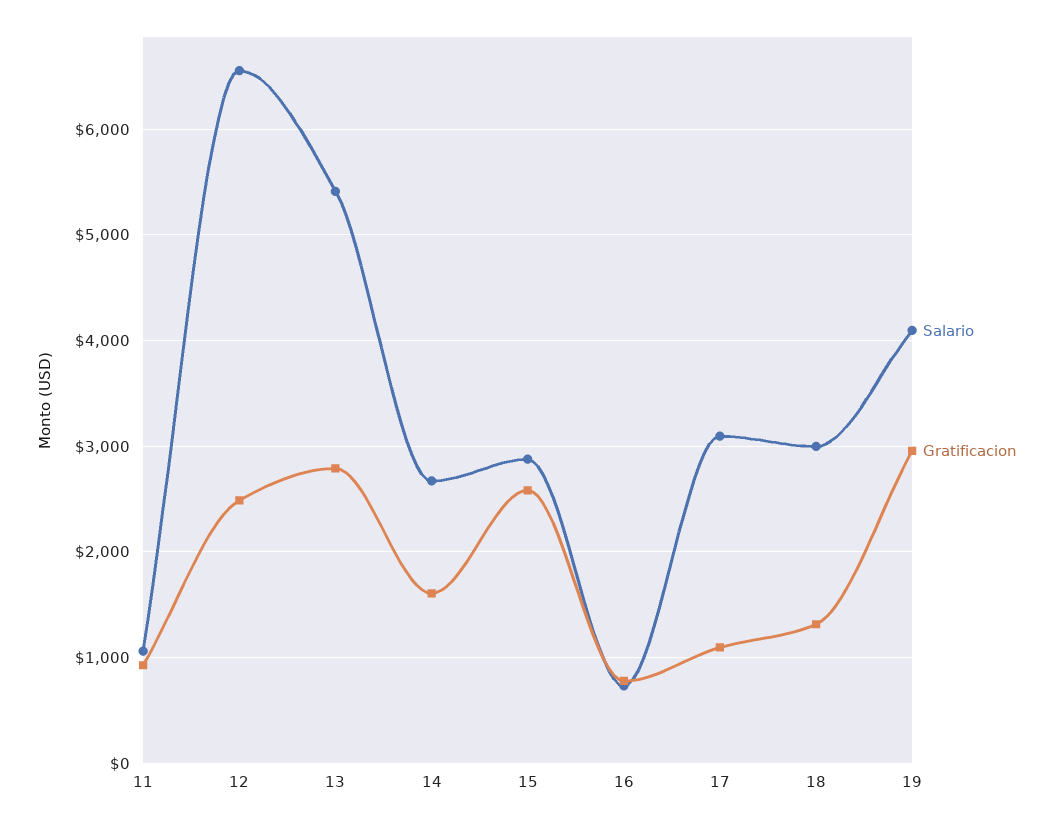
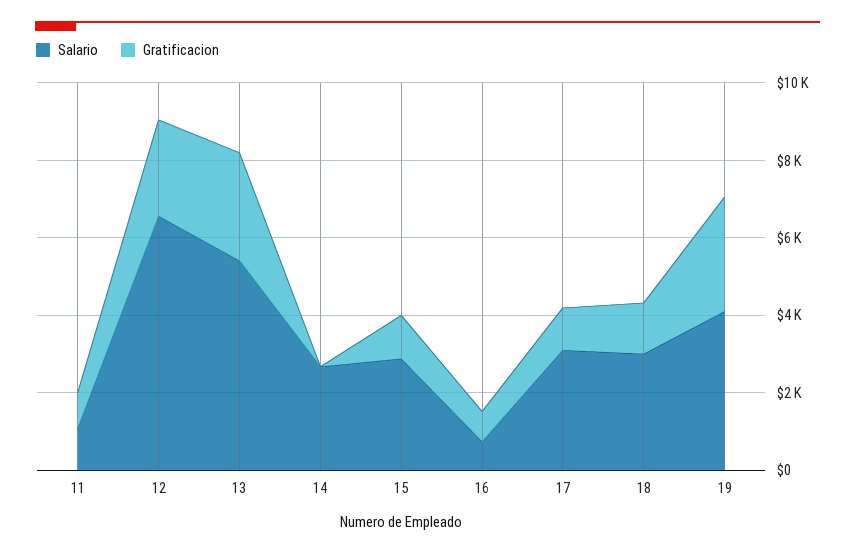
Gratificacion, 14: 1600 -> 0
Gratificacion, 15: 2600 -> 1000

